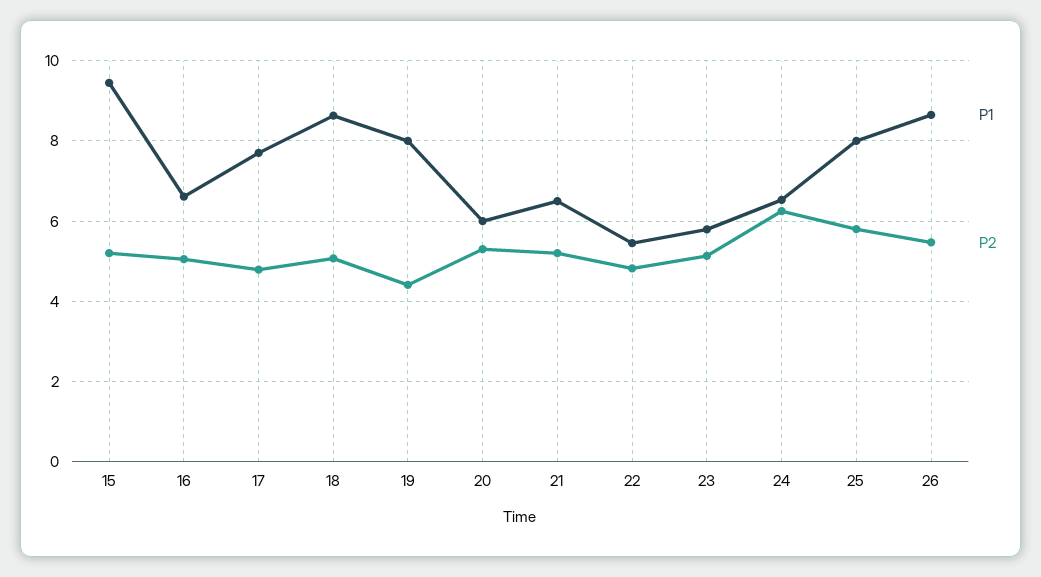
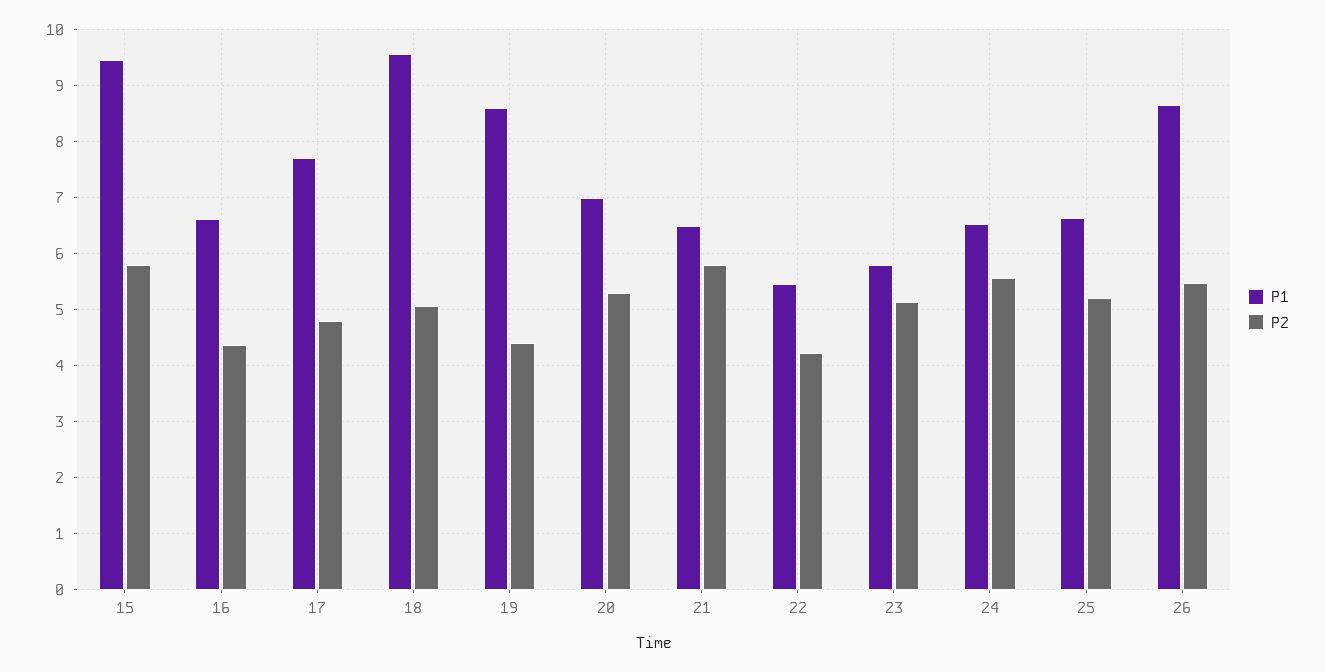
P2, 15: 5.2 -> 5.8
P2, 16: 5 -> 4.4
P1, 18: 8.6 -> 9.6
P1, 19: 8 -> 8.6
P1, 20: 6 -> 7
P2, 21: 5.2 -> 5.8
P2, 22: 4.8 -> 4.2
P2, 24: 6.2 -> 5.6
P1, 25: 8 -> 6.6
P2, 25: 5.8 -> 5.2

